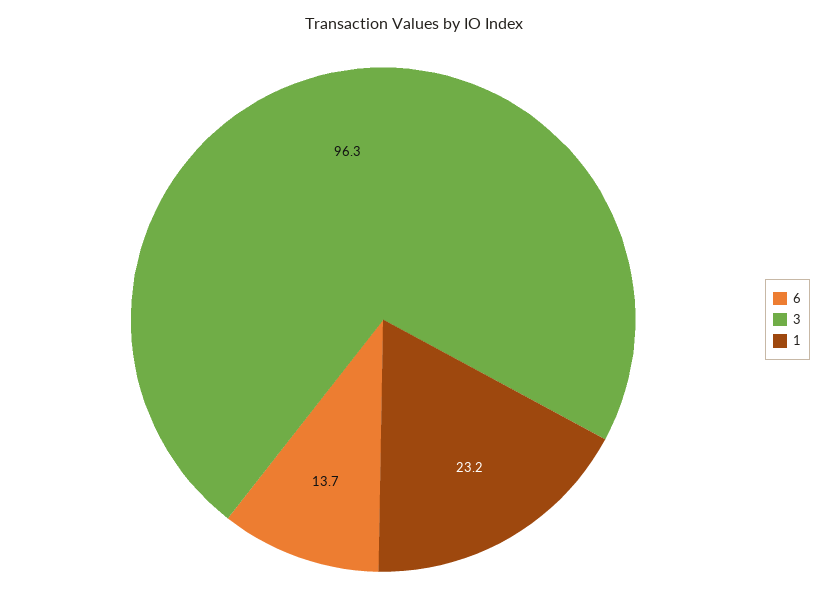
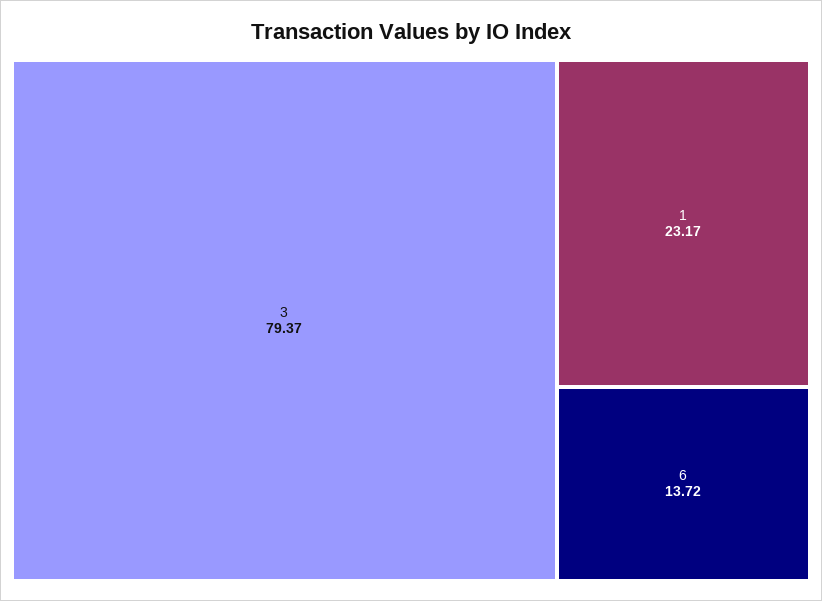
3: 96.3 -> 79.37

